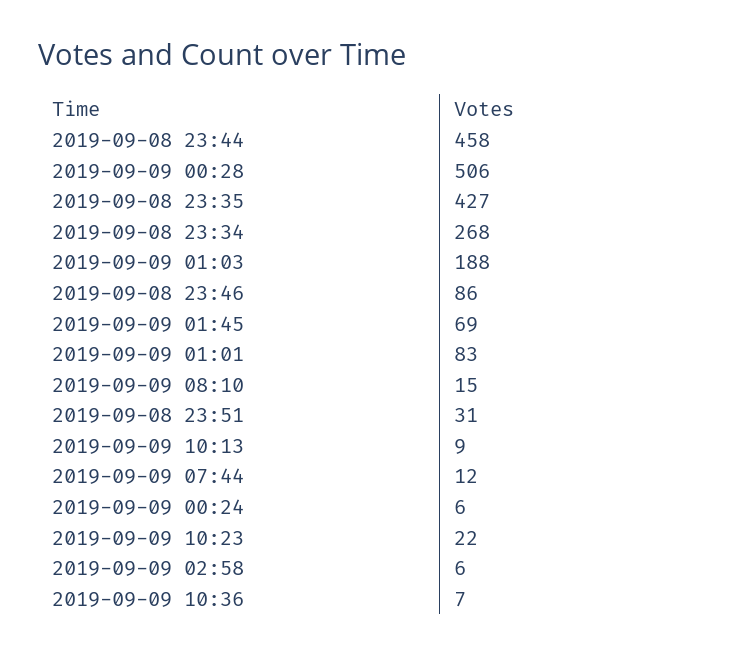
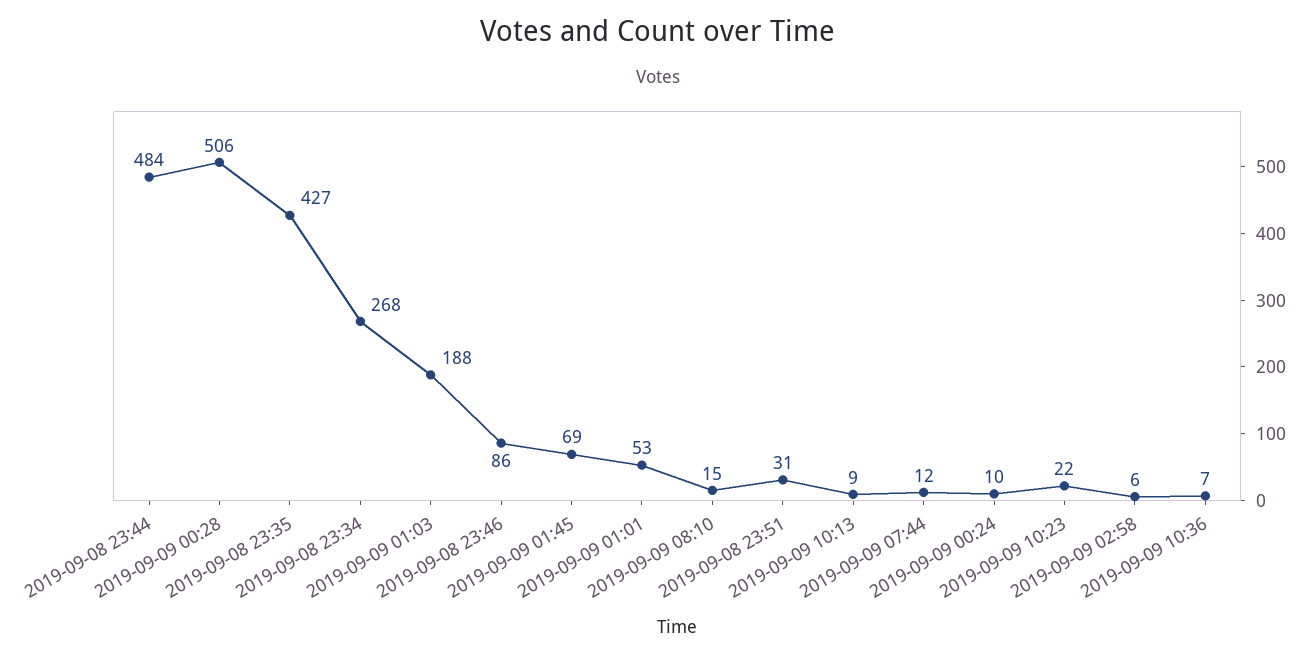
2019-09-08 23:44: 458 -> 484
2019-09-09 01:01: 83 -> 53
2019-09-09 00:24: 6 -> 10

